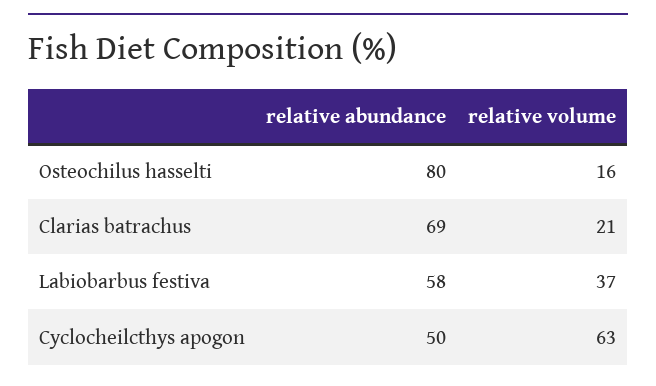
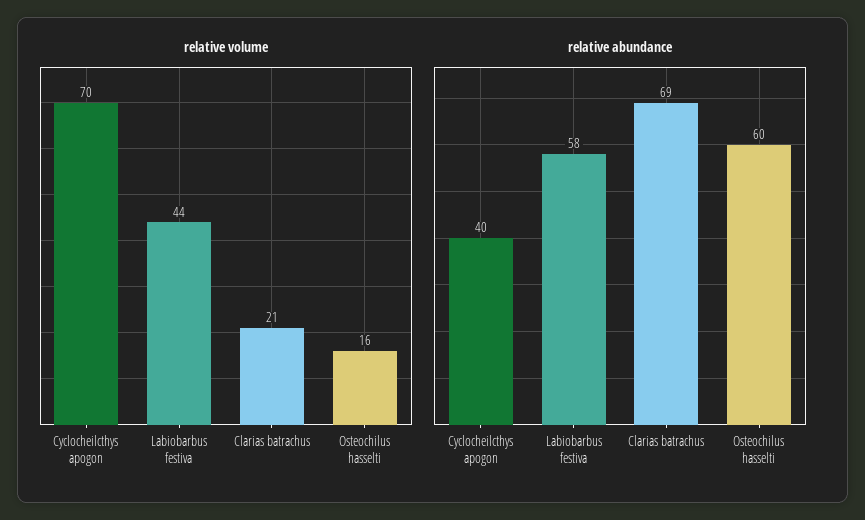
relative abundance, Osteochilus hasselti: 80 -> 60
relative volume, Labiobarbus festiva: 37 -> 44
relative abundance, Cyclocheilcthys apogon: 50 -> 40
relative volume, Cyclocheilcthys apogon: 63 -> 70

